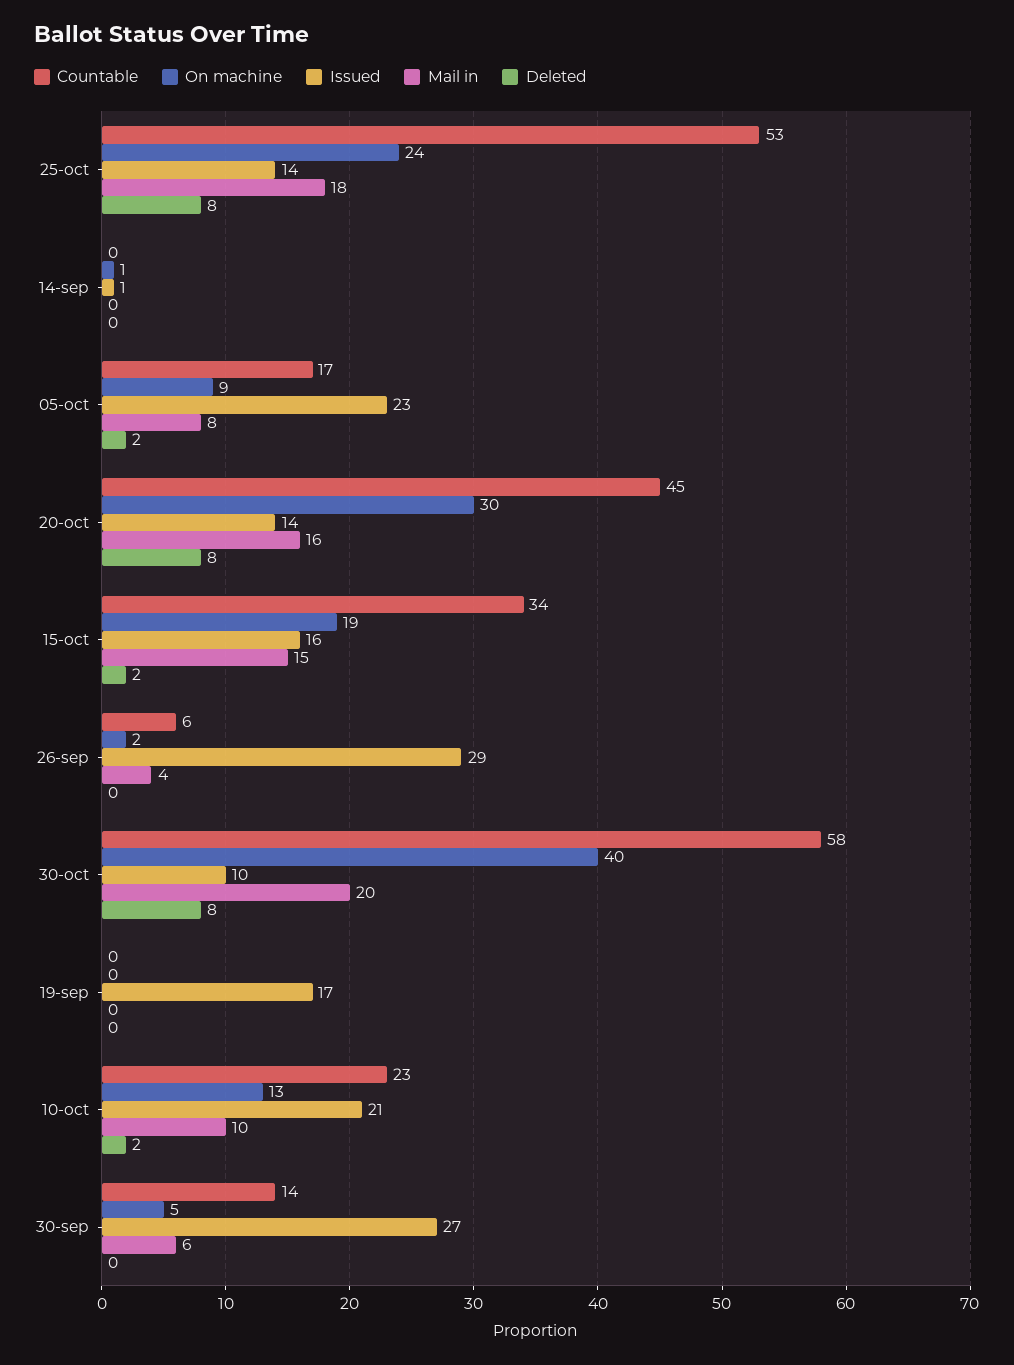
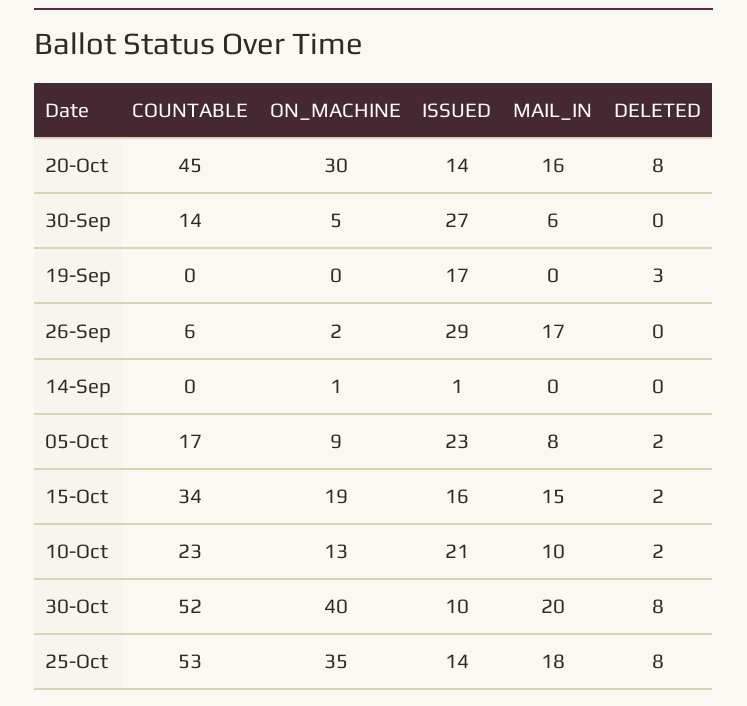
On machine, 25-oct: 24 -> 35
Mail in, 26-sep: 4 -> 17
Countable, 30-oct: 58 -> 52
Deleted, 19-sep: 0 -> 3

